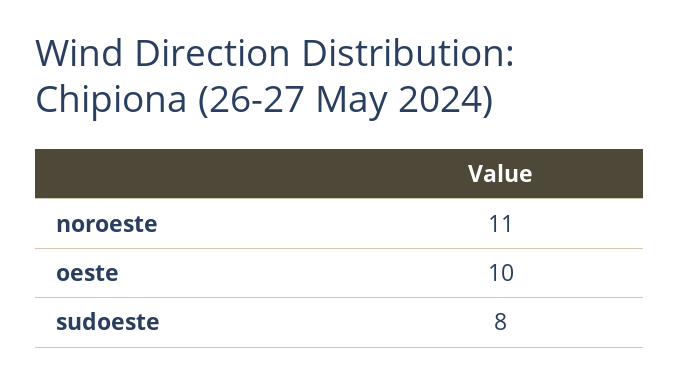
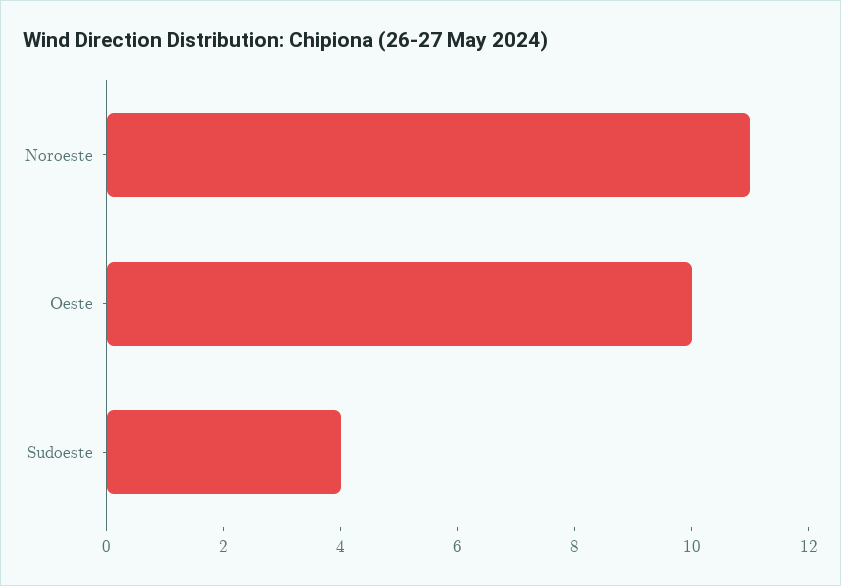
sudoeste: 8 -> 4

